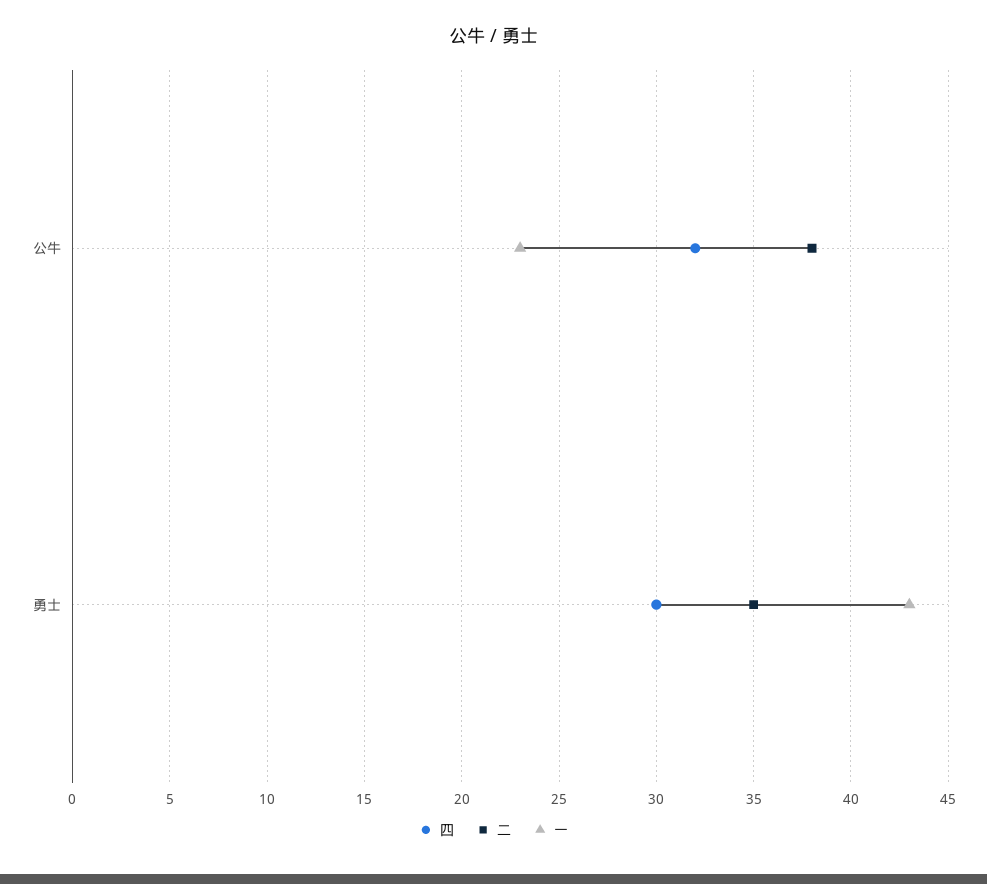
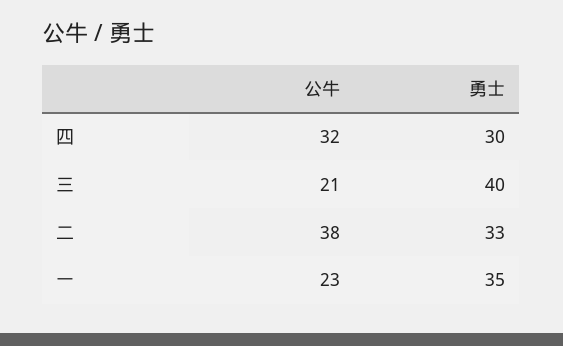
二, 勇士: 35 -> 33
一, 勇士: 43 -> 35
三, 公牛: none -> 21
三, 勇士: none -> 40

